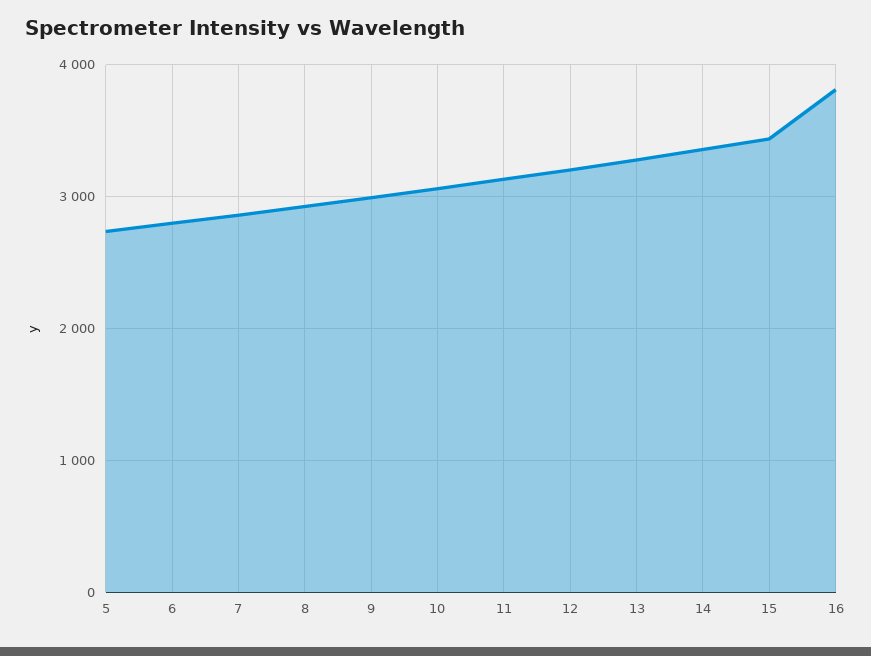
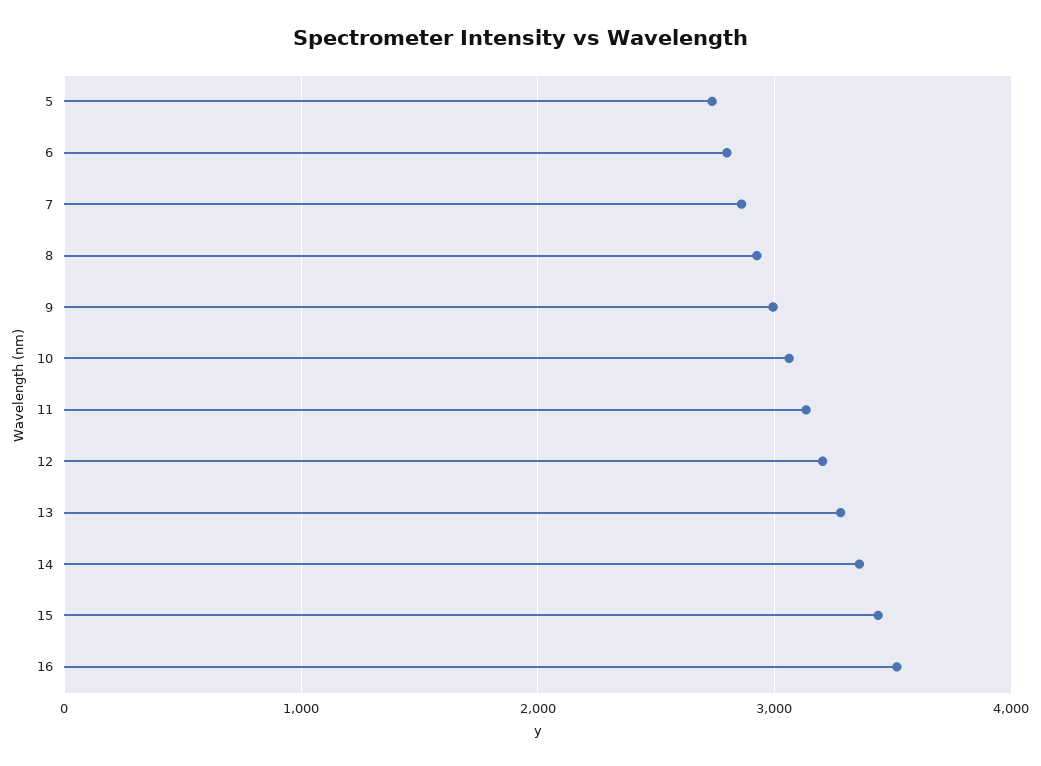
16: 3800 -> 3500

